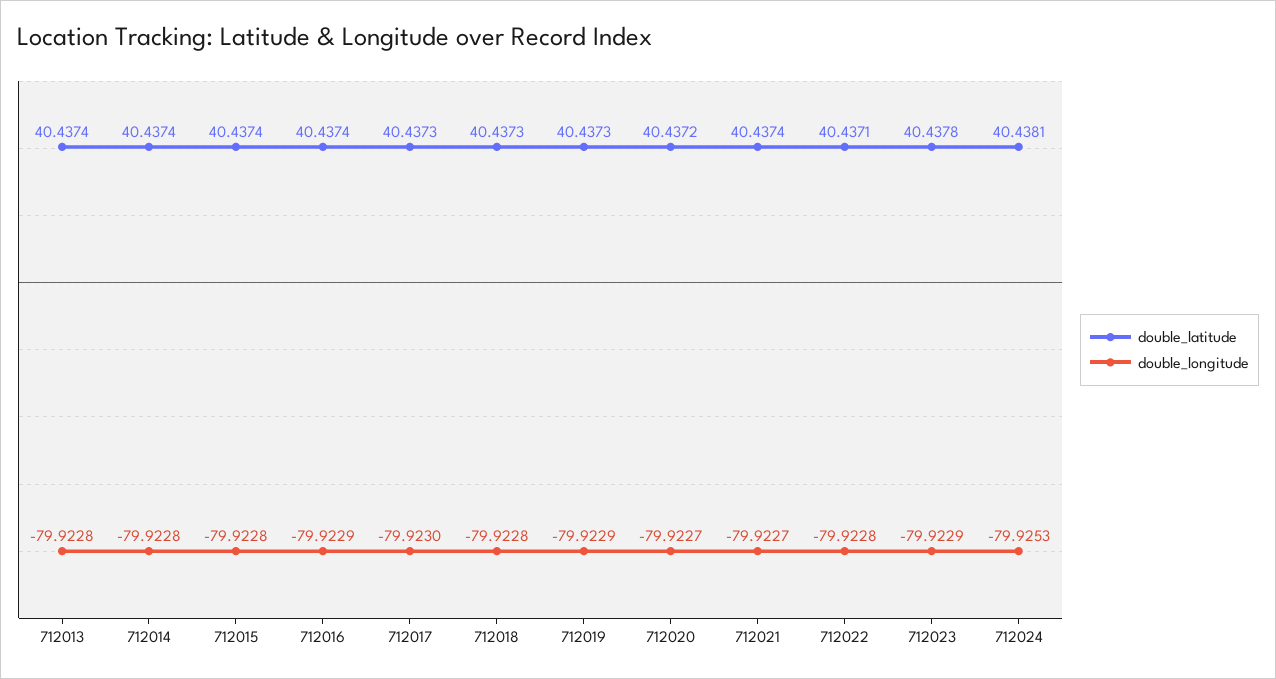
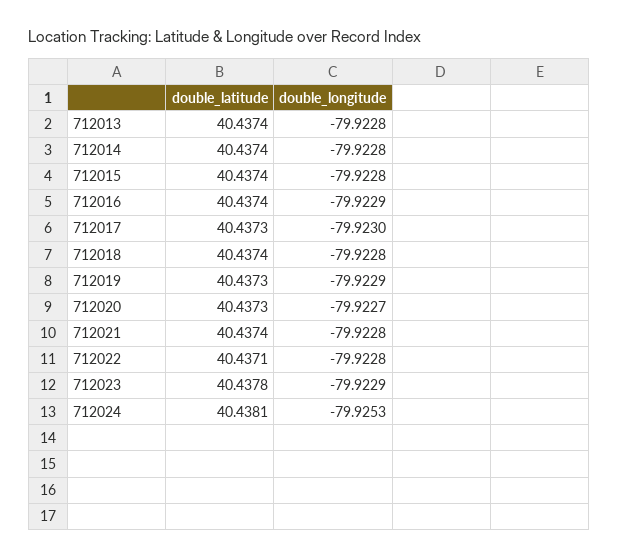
double_latitude, 712018: 40.4373 -> 40.4374
double_latitude, 712020: 40.4372 -> 40.4373
double_longitude, 712021: -79.9227 -> -79.9228

